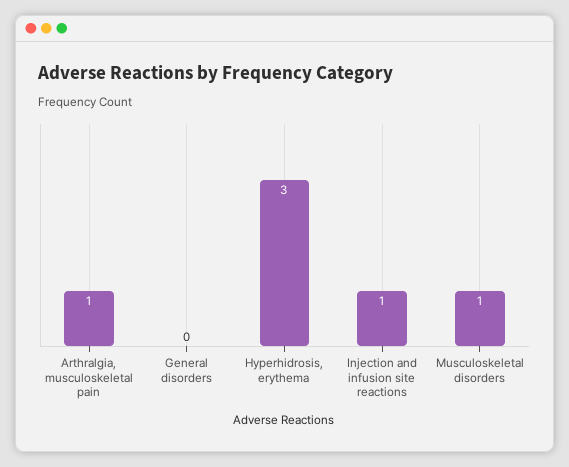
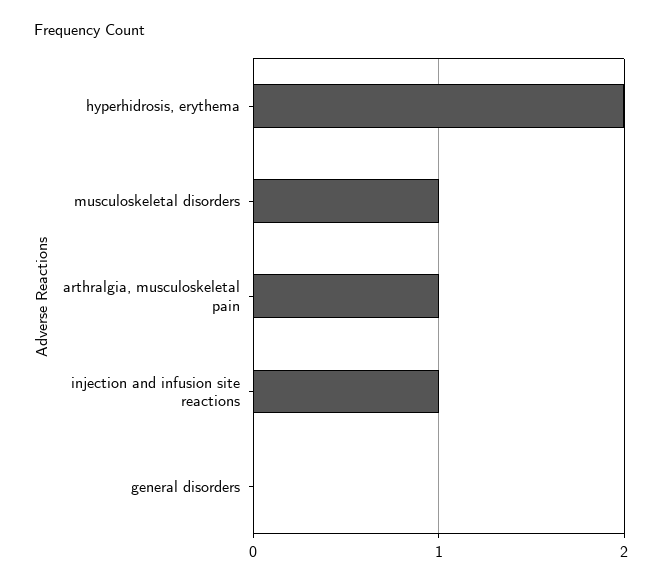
Hyperhidrosis, erythema: 3 -> 2

